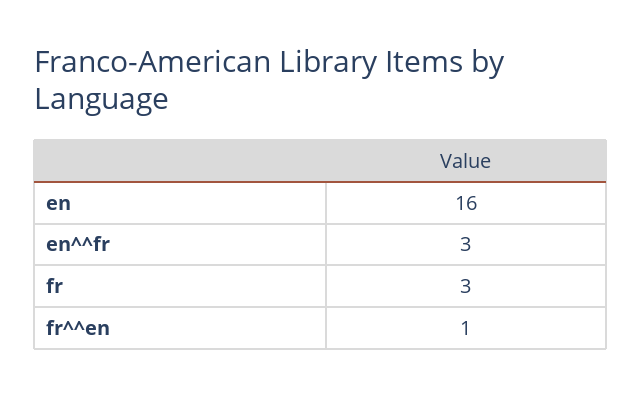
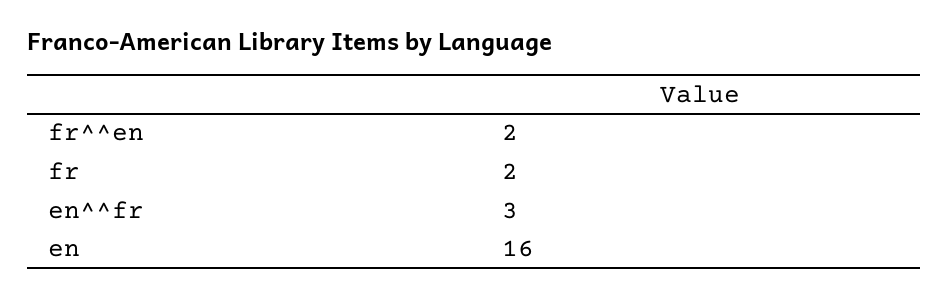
fr: 3 -> 2
fr^^en: 1 -> 2

